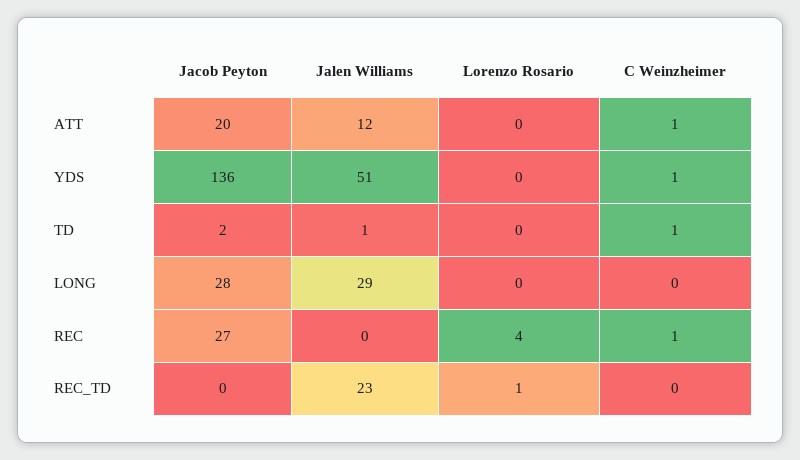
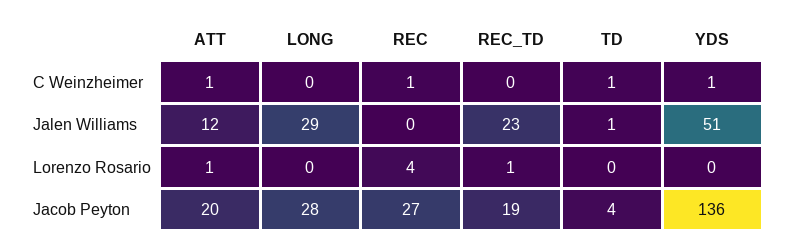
Lorenzo Rosario, ATT: 0 -> 1
Jacob Peyton, TD: 2 -> 4
Jacob Peyton, REC_TD: 0 -> 19

